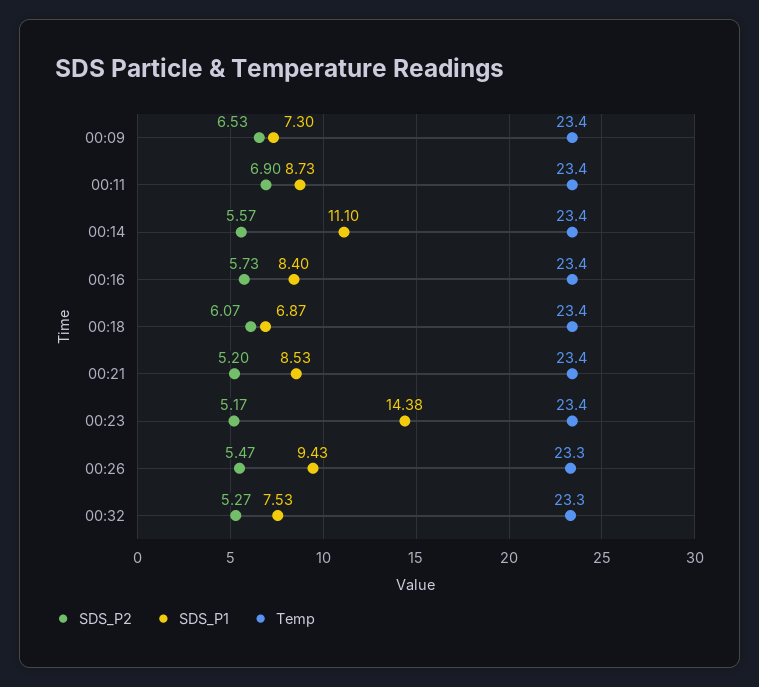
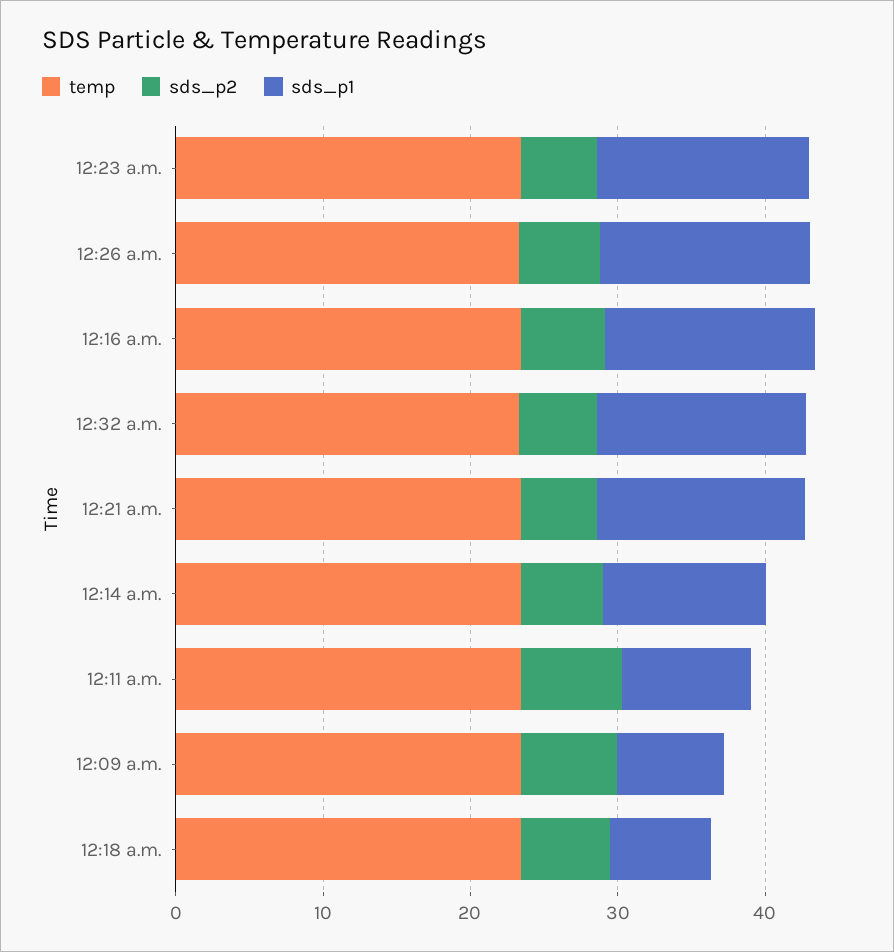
SDS_P1, 00:16: 8.4 -> 14
SDS_P1, 00:21: 8.53 -> 14
SDS_P1, 00:26: 9.43 -> 14
SDS_P1, 00:32: 7.53 -> 14

